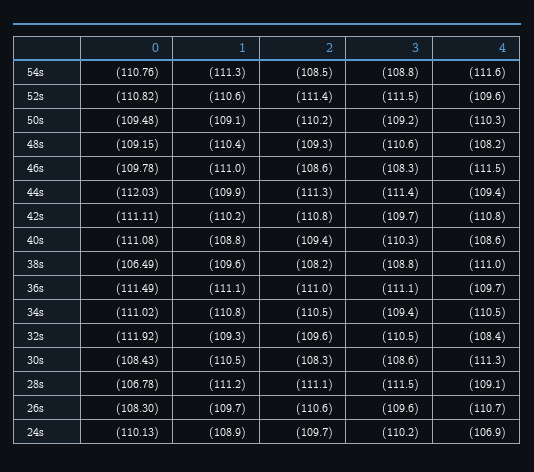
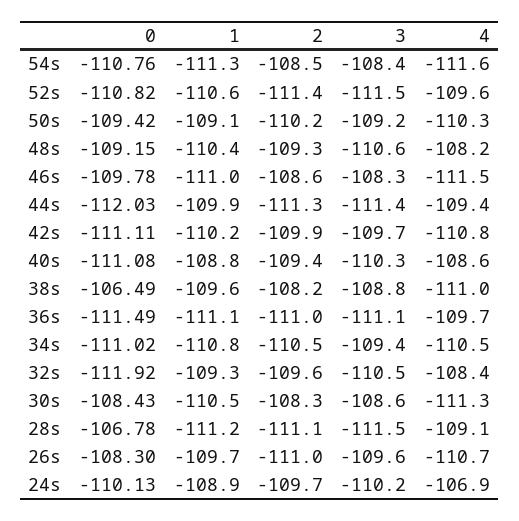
3, 54s: -108.8 -> -108.4
0, 50s: -109.48 -> -109.42
2, 42s: -110.8 -> -109.9
2, 26s: -110.6 -> -111

